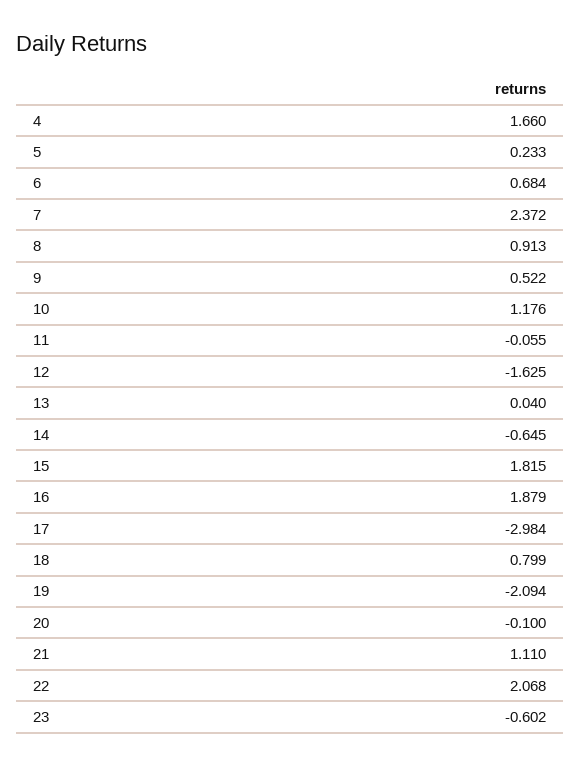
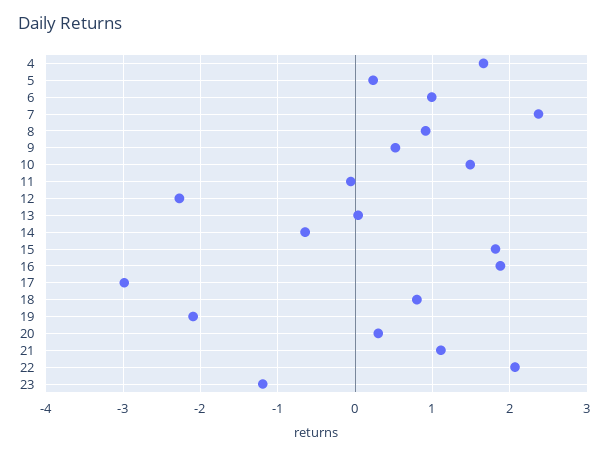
6: 0.684 -> 1
10: 1.176 -> 1.5
12: -1.625 -> -2.3
20: -0.1 -> 0.3
23: -0.602 -> -1.2

